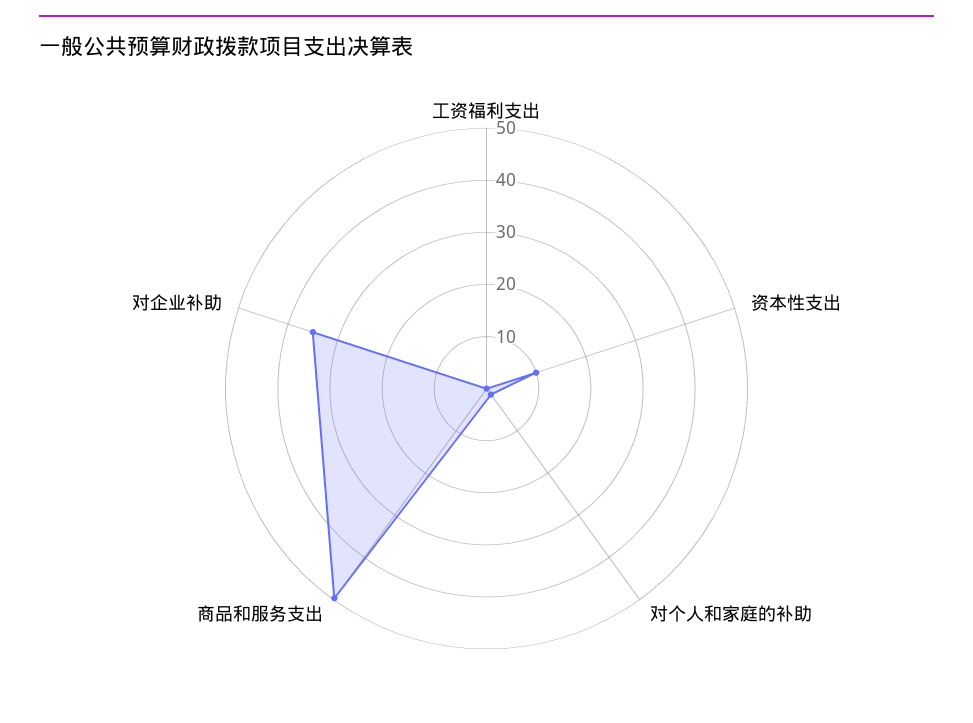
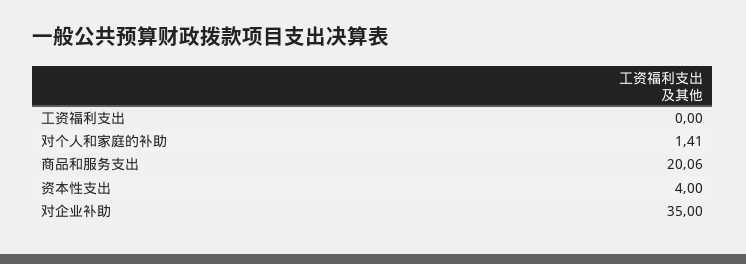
资本性支出: 10 -> 4
商品和服务支出: 50 -> 20.06

